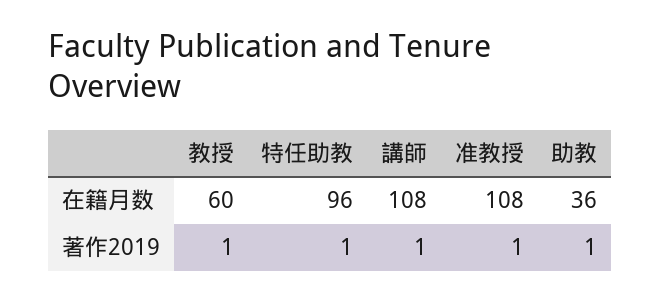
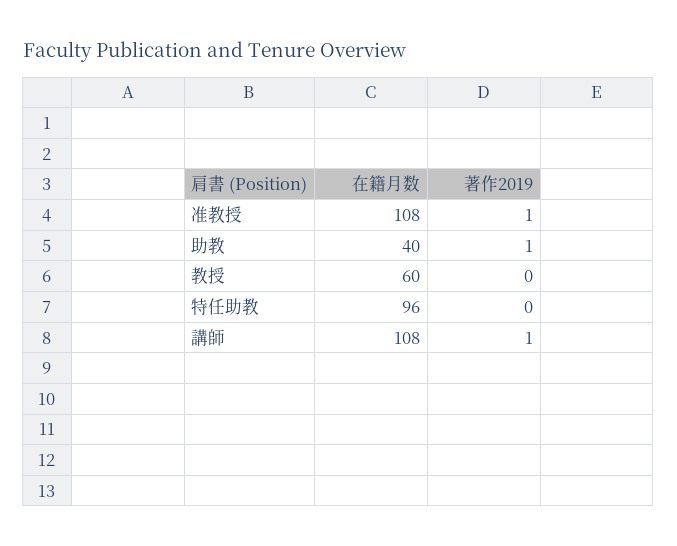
助教, 在籍月数: 36 -> 40
教授, 著作2019: 1 -> 0
特任助教, 著作2019: 1 -> 0

